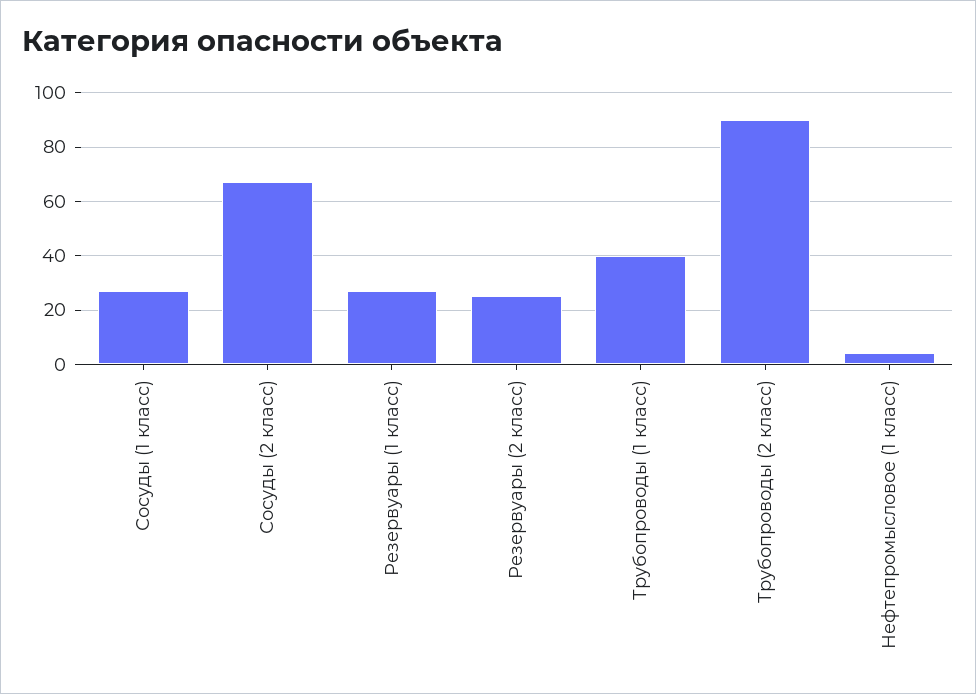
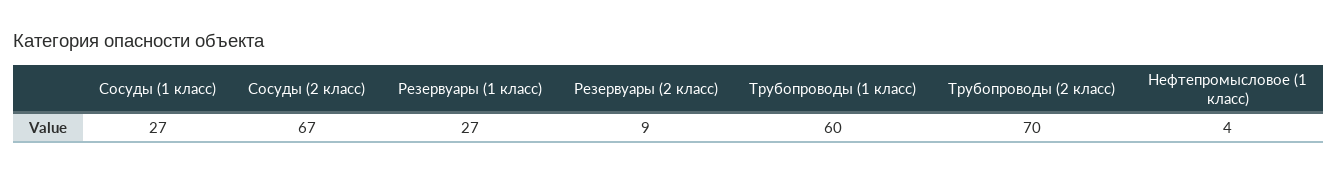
Резервуары (2 класс): 25 -> 9
Трубопроводы (1 класс): 40 -> 60
Трубопроводы (2 класс): 90 -> 70

